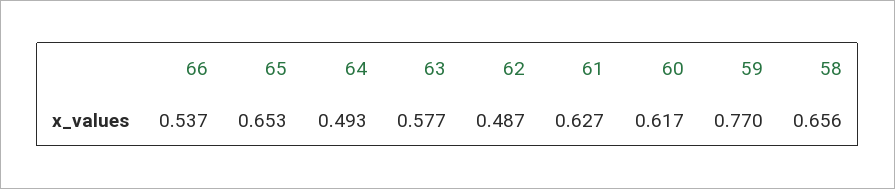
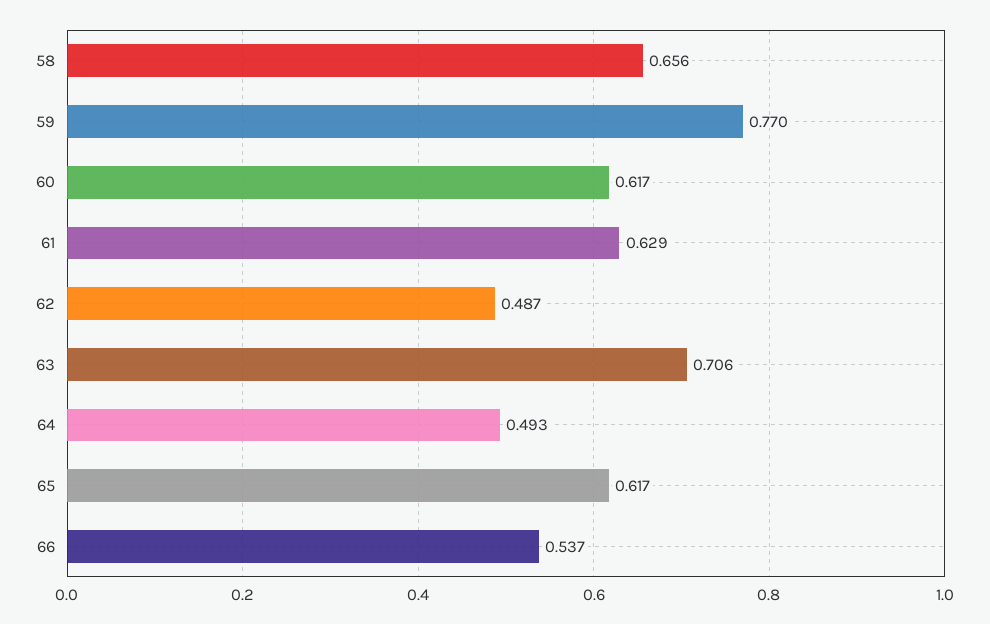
65: 0.653 -> 0.617
63: 0.577 -> 0.706
61: 0.627 -> 0.629

